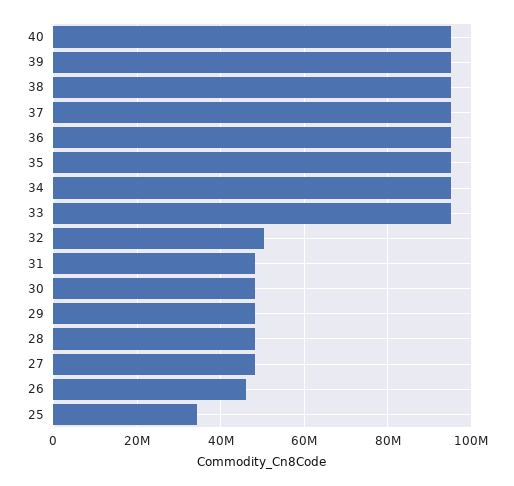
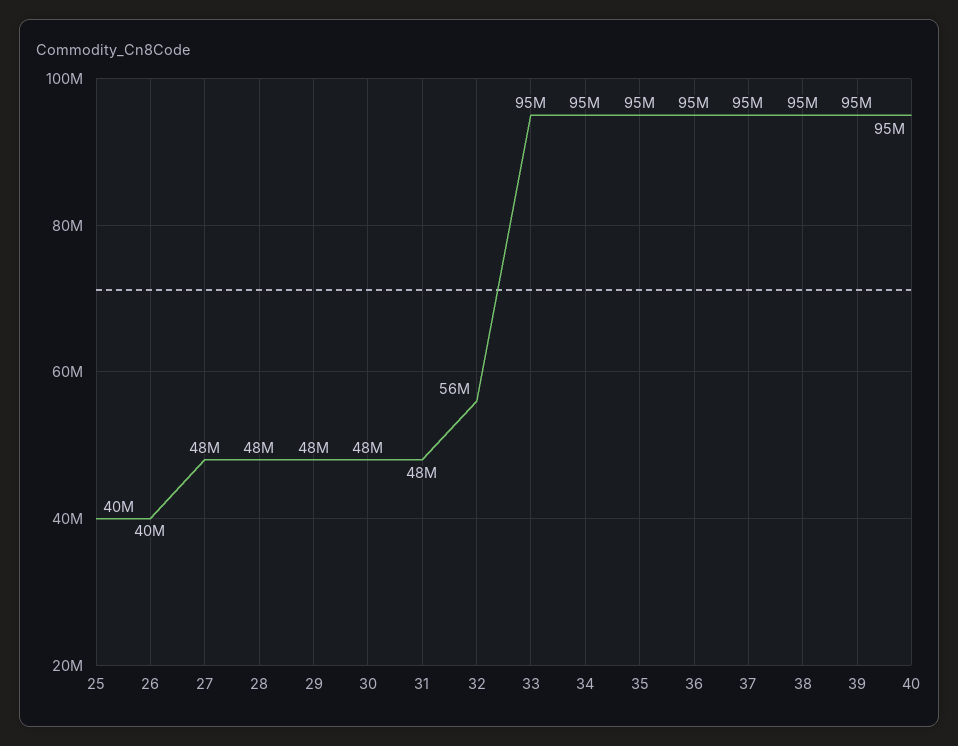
32: 50000000 -> 56000000
26: 46000000 -> 40000000
25: 34000000 -> 40000000

